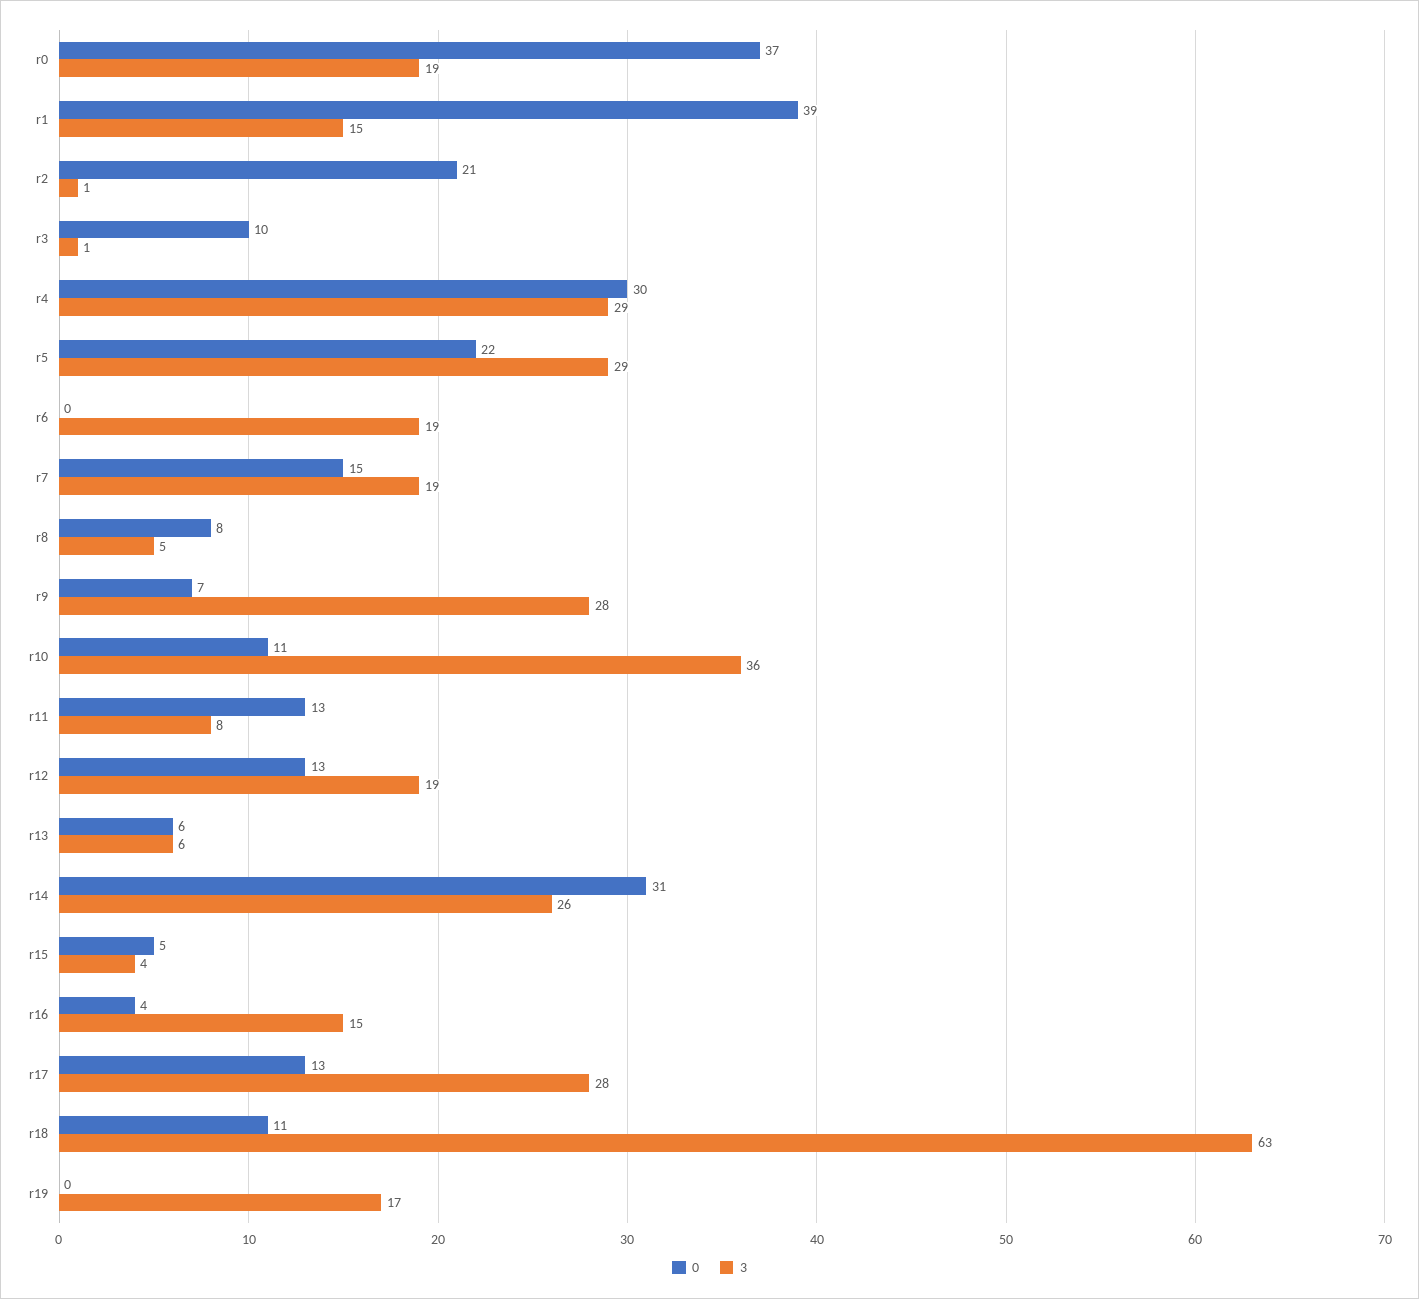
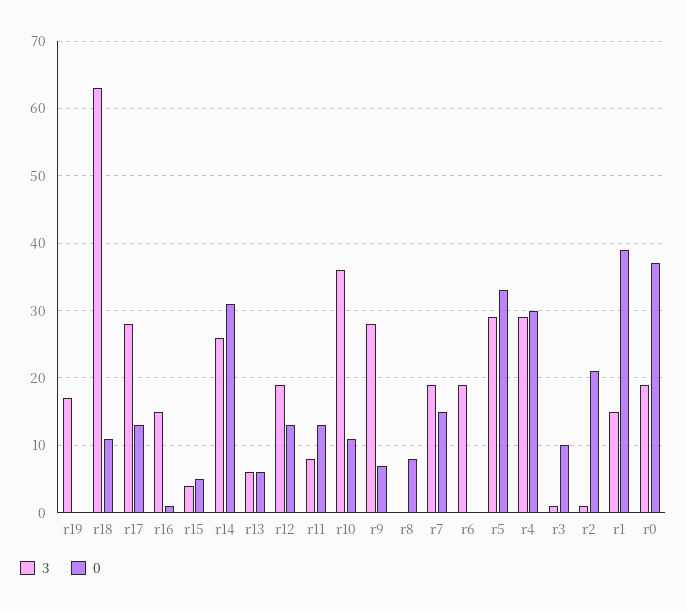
0, r5: 22 -> 33
3, r8: 5 -> 0
0, r16: 4 -> 1

